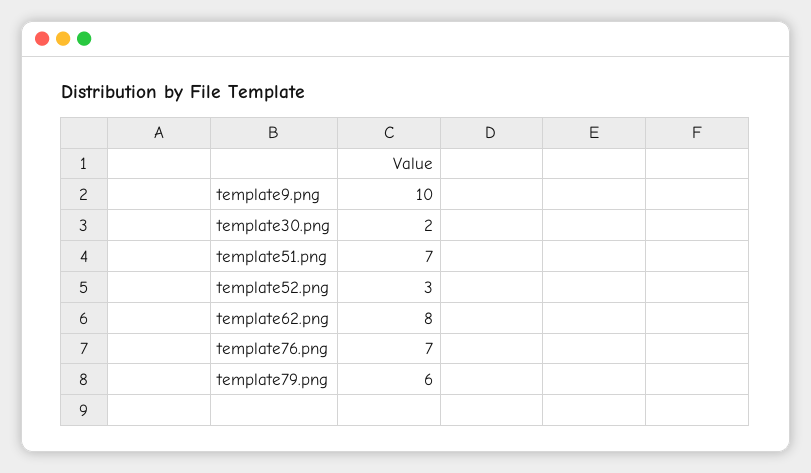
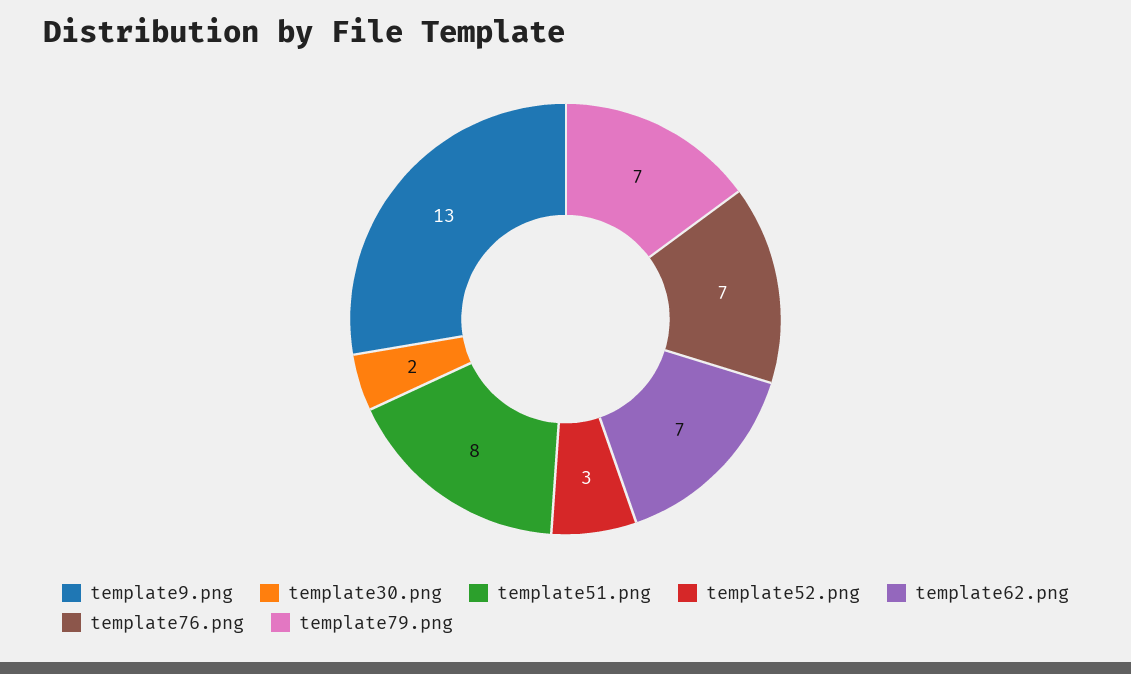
template9.png: 10 -> 13
template51.png: 7 -> 8
template62.png: 8 -> 7
template79.png: 6 -> 7

